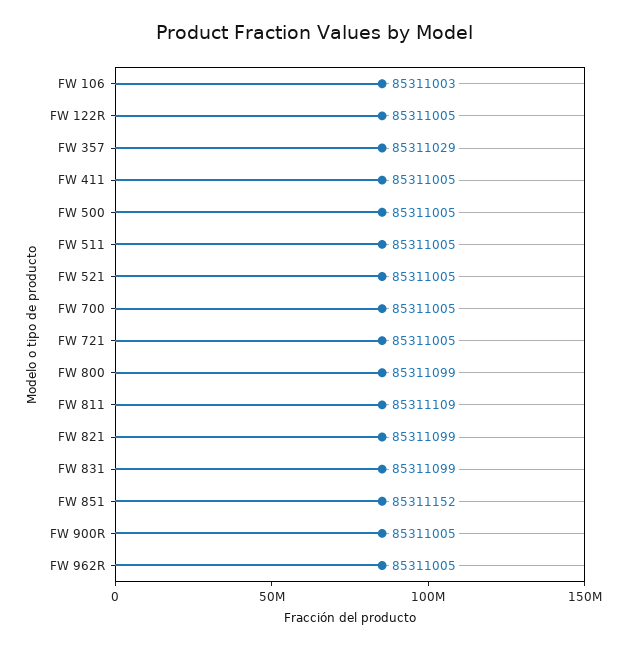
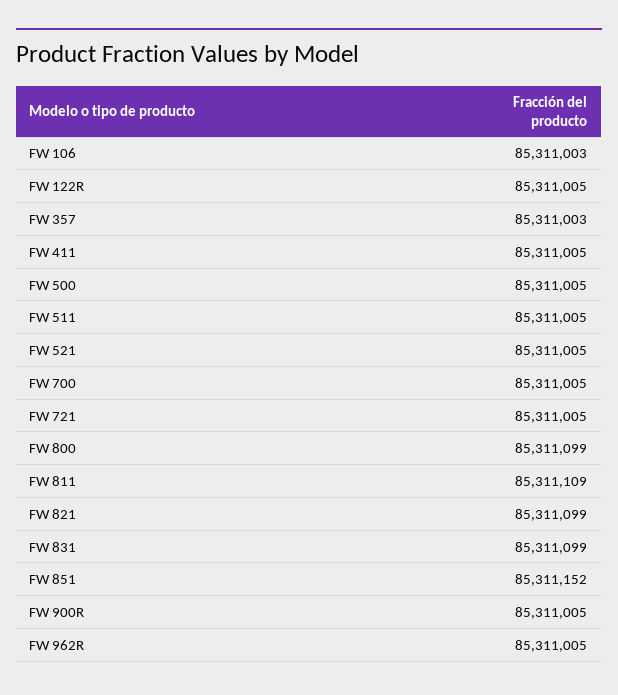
FW 357: 85311029 -> 85311003

